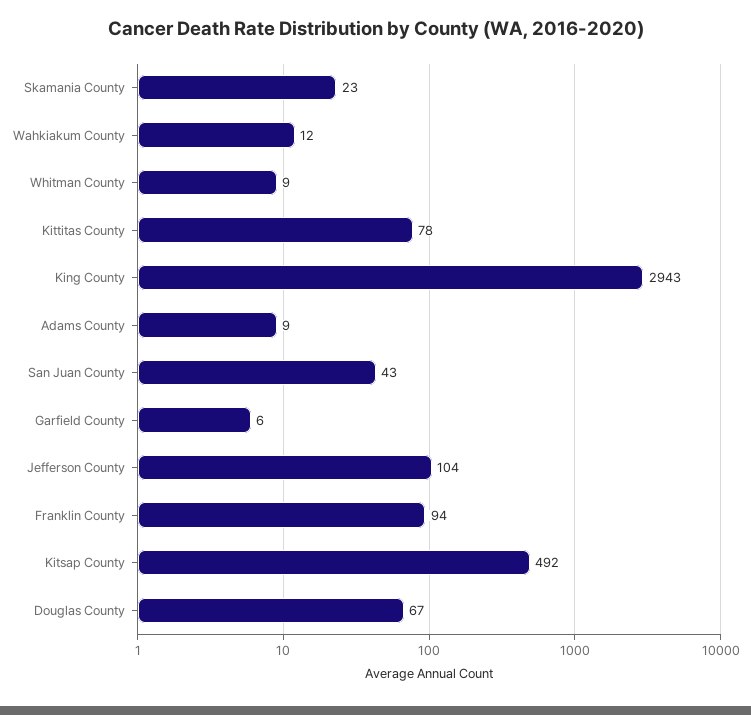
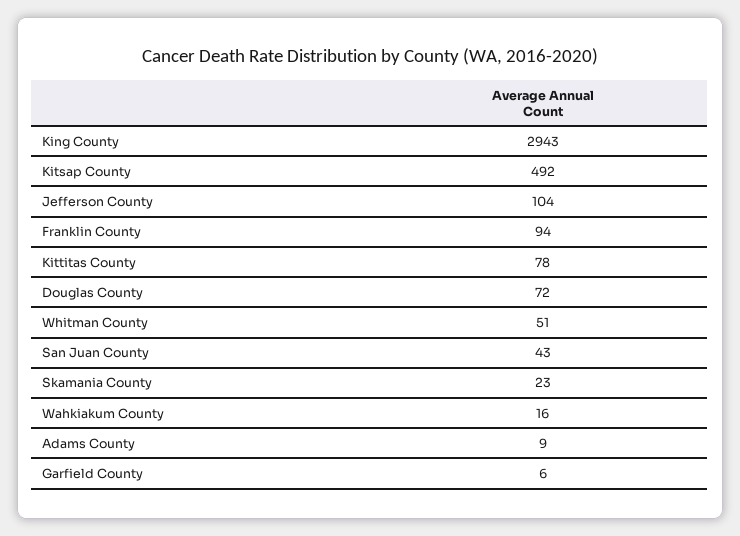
Wahkiakum County: 12 -> 16
Whitman County: 9 -> 51
Douglas County: 67 -> 72

